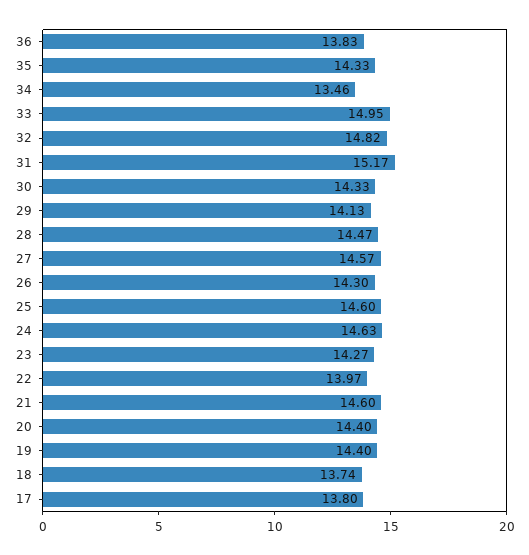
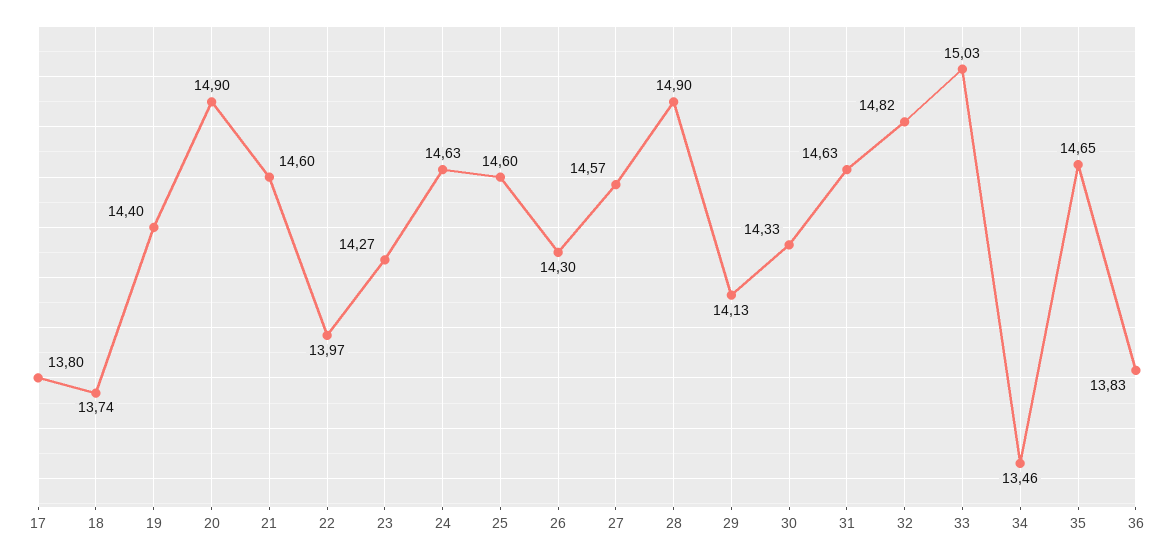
35: 14.33 -> 14.65
33: 14.95 -> 15.03
31: 15.17 -> 14.63
28: 14.47 -> 14.9
20: 14.4 -> 14.9

